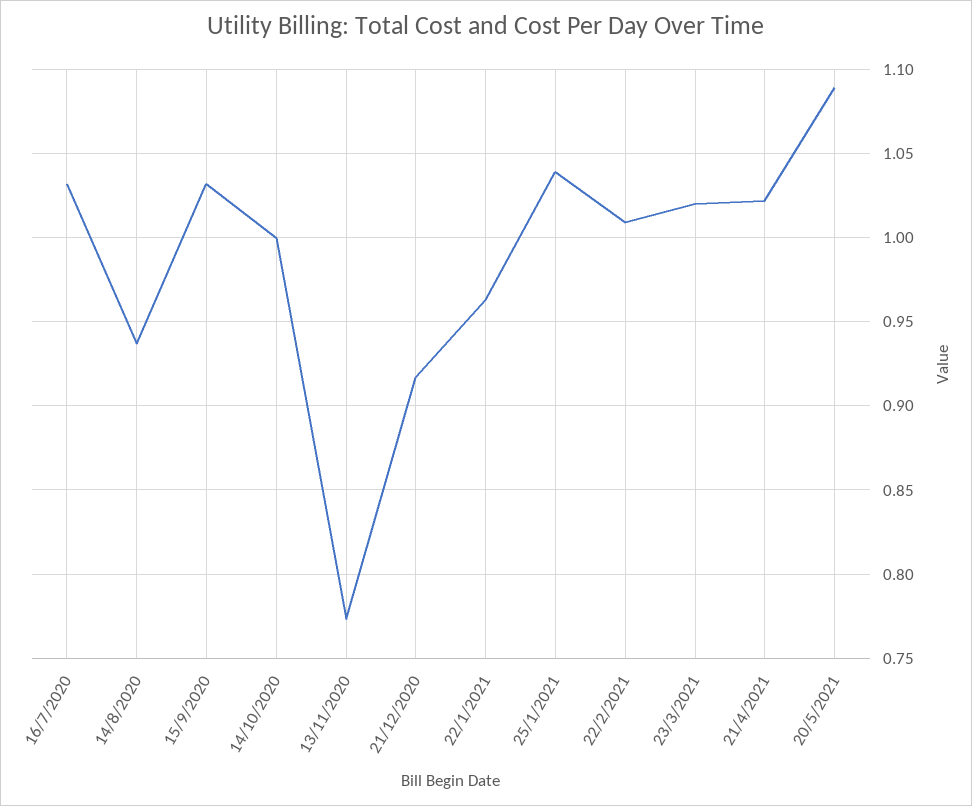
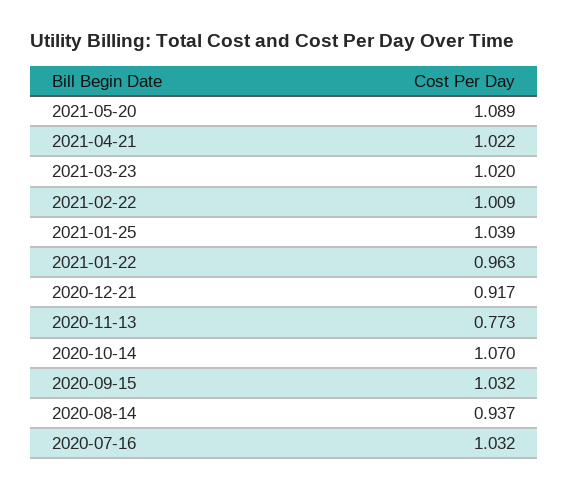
14/10/2020: 1 -> 1.07

